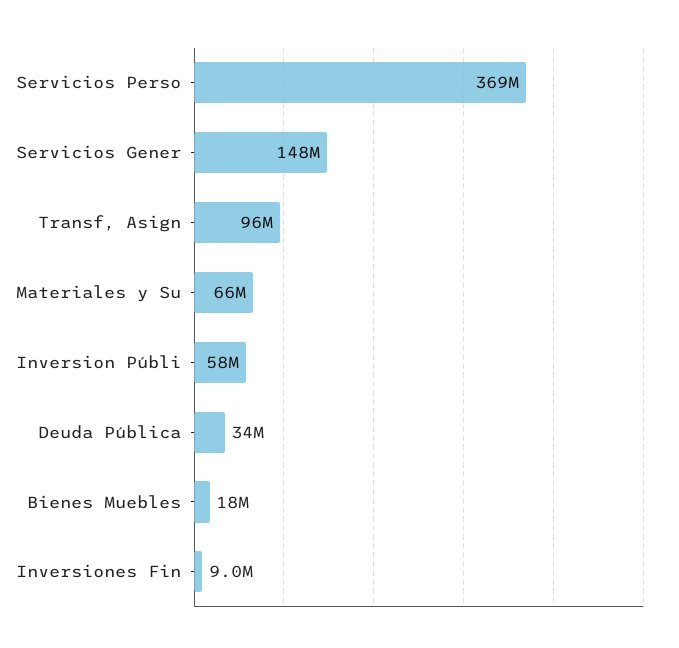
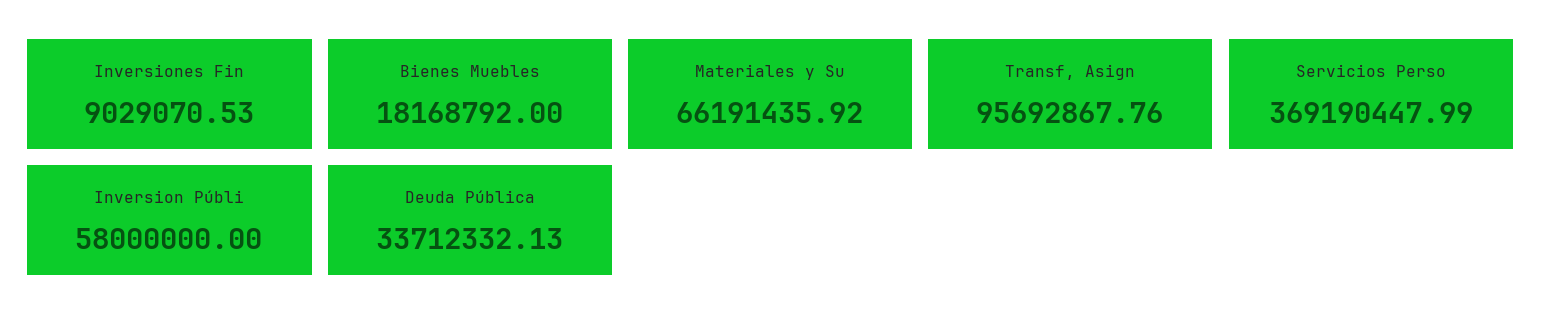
Servicios Gener: 148000000 -> none

